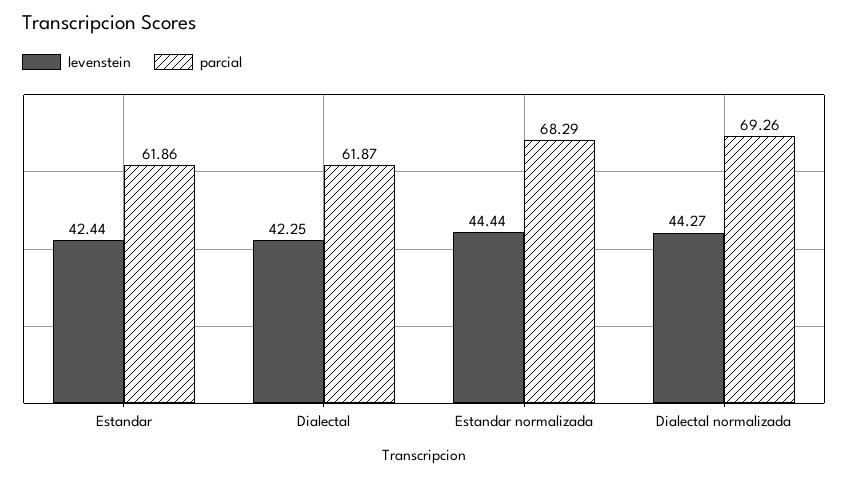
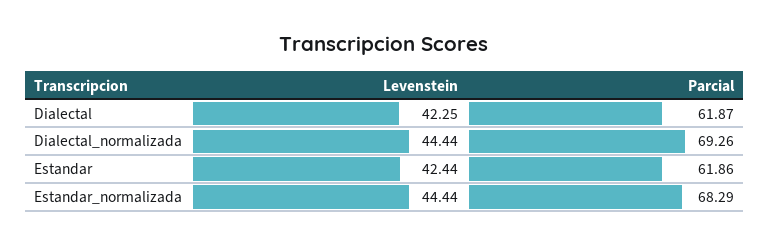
levenstein, Dialectal normalizada: 44.27 -> 44.44

